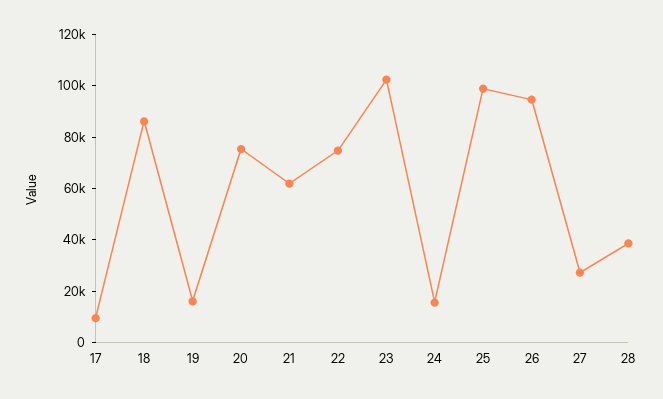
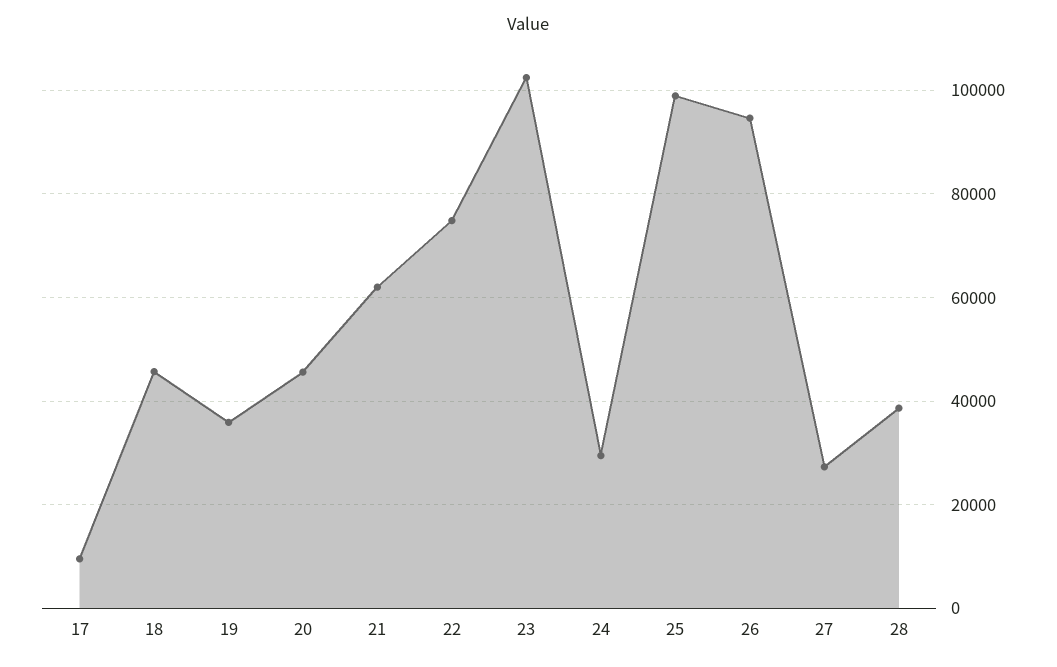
18: 85000 -> 46000
19: 15000 -> 36000
20: 75000 -> 46000
24: 15000 -> 30000

